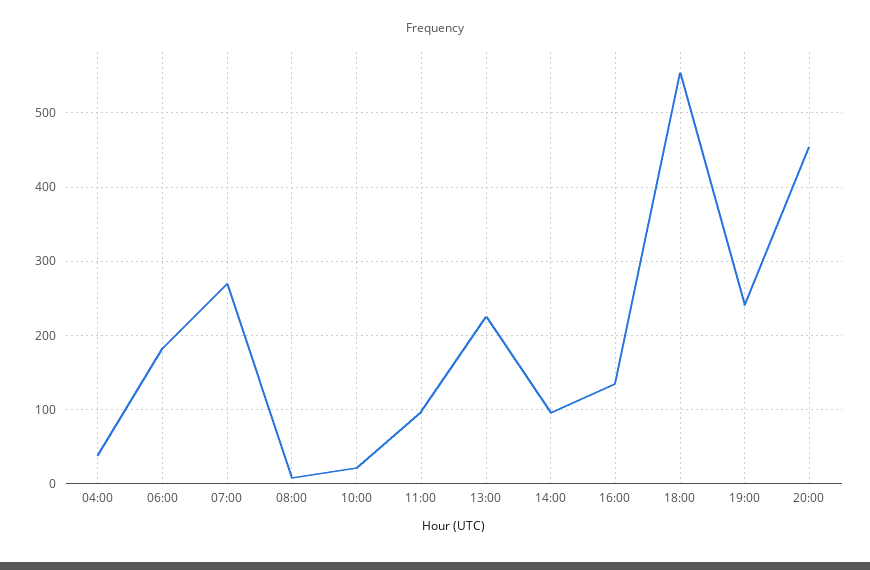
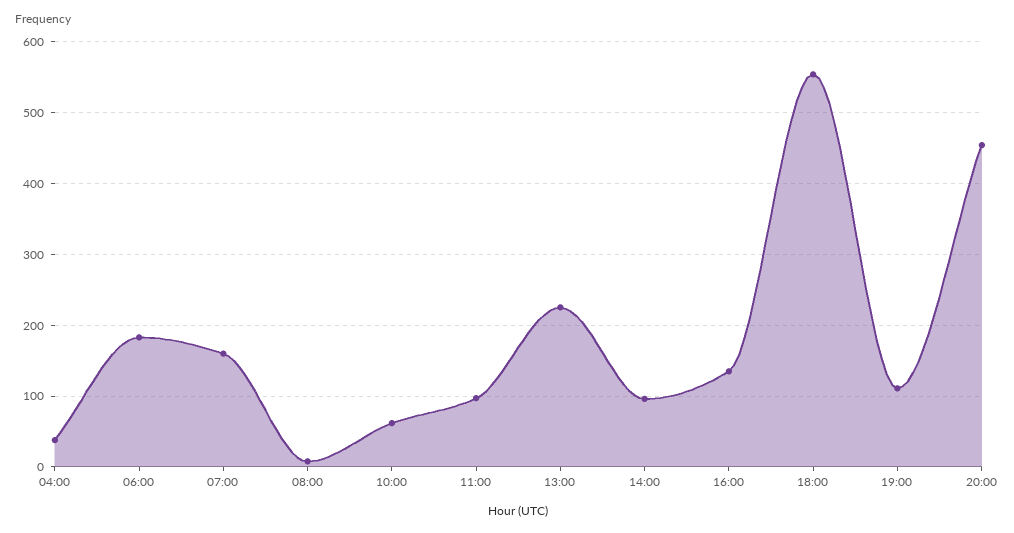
07:00: 270 -> 160
10:00: 20 -> 60
19:00: 240 -> 110

